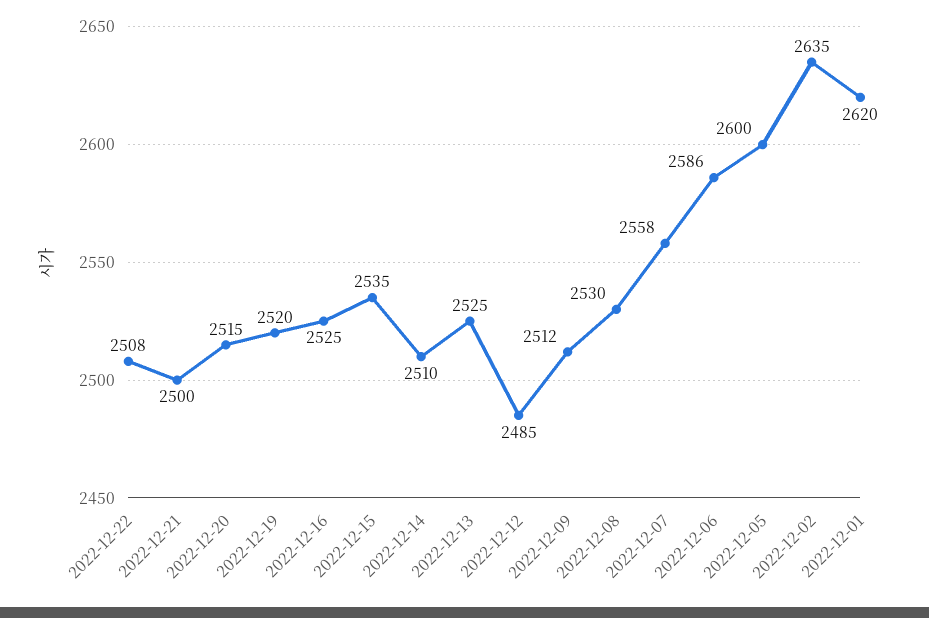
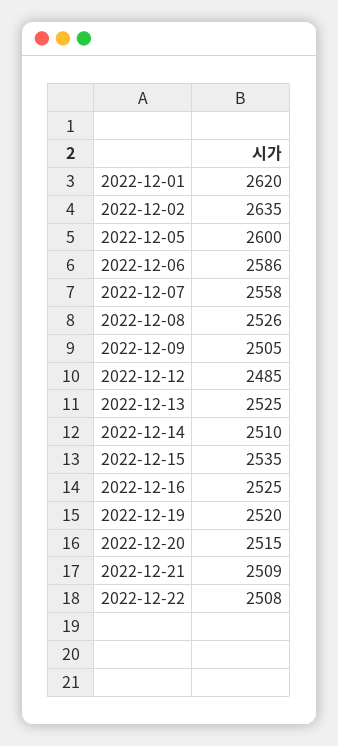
2022-12-21: 2500 -> 2509
2022-12-09: 2512 -> 2505
2022-12-08: 2530 -> 2526

